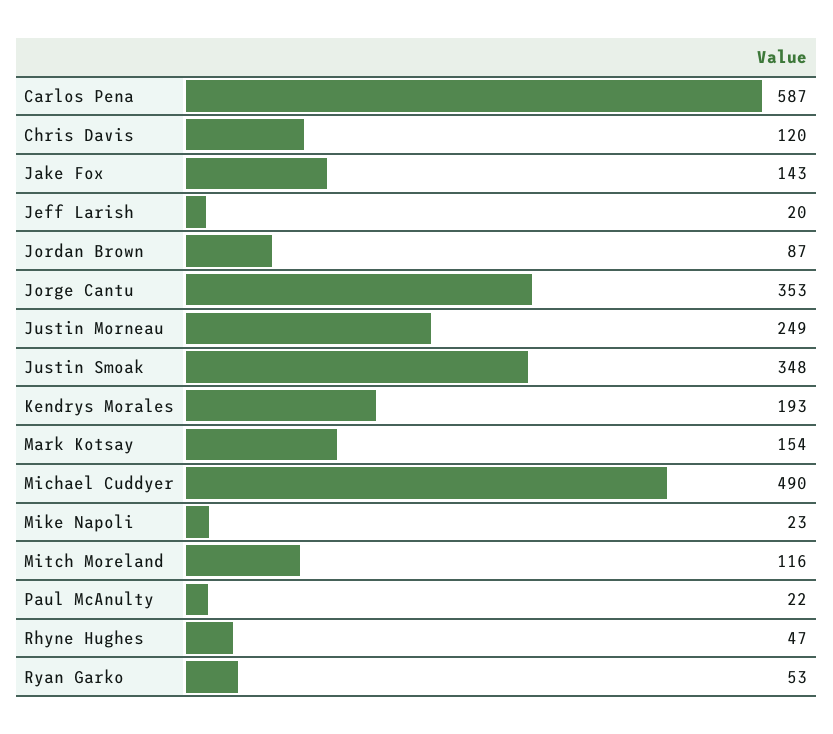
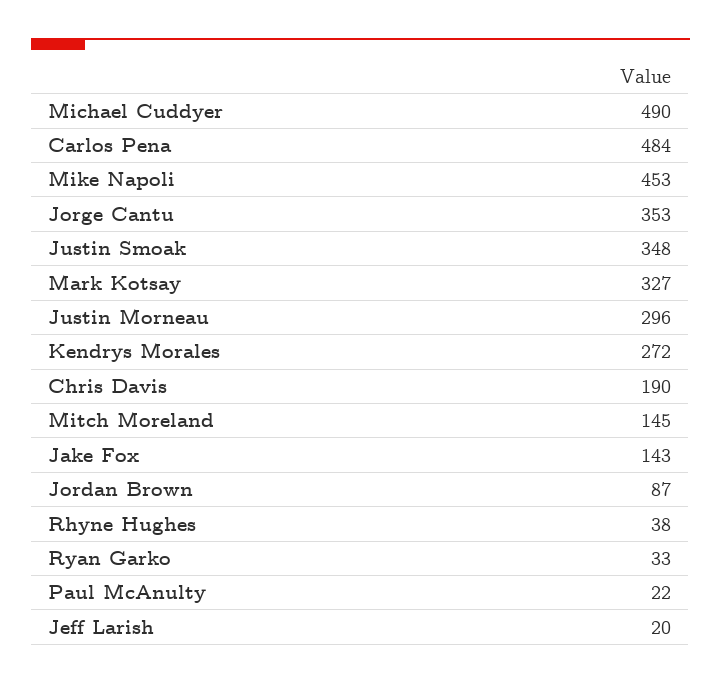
Carlos Pena: 587 -> 484
Chris Davis: 120 -> 190
Justin Morneau: 249 -> 296
Kendrys Morales: 193 -> 272
Mark Kotsay: 154 -> 327
Mike Napoli: 23 -> 453
Mitch Moreland: 116 -> 145
Rhyne Hughes: 47 -> 38
Ryan Garko: 53 -> 33

